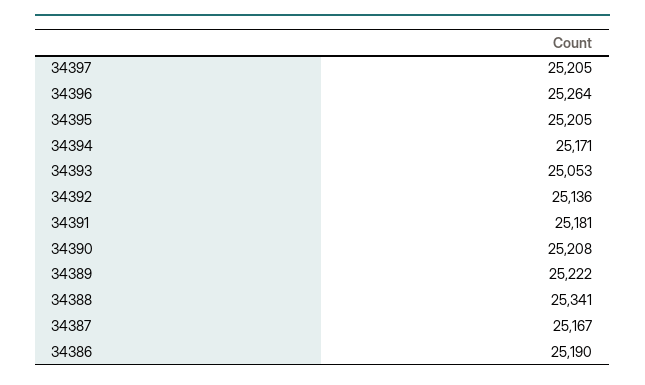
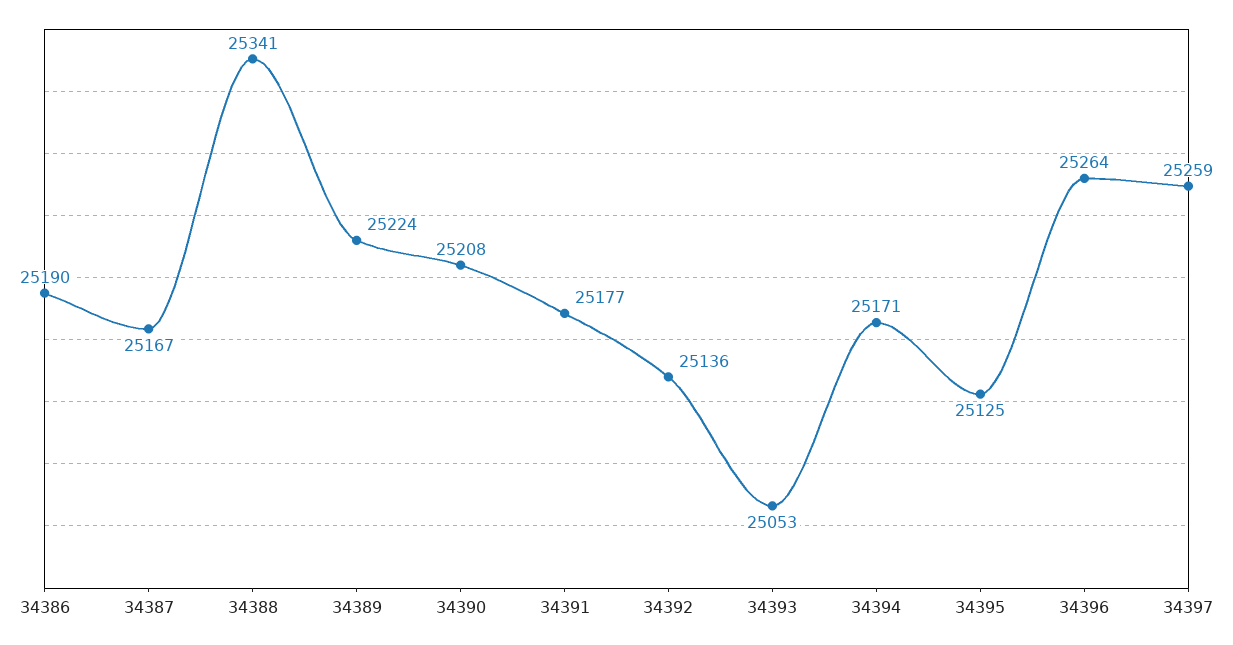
34397: 25205 -> 25259
34395: 25205 -> 25125
34391: 25181 -> 25177
34389: 25222 -> 25224

